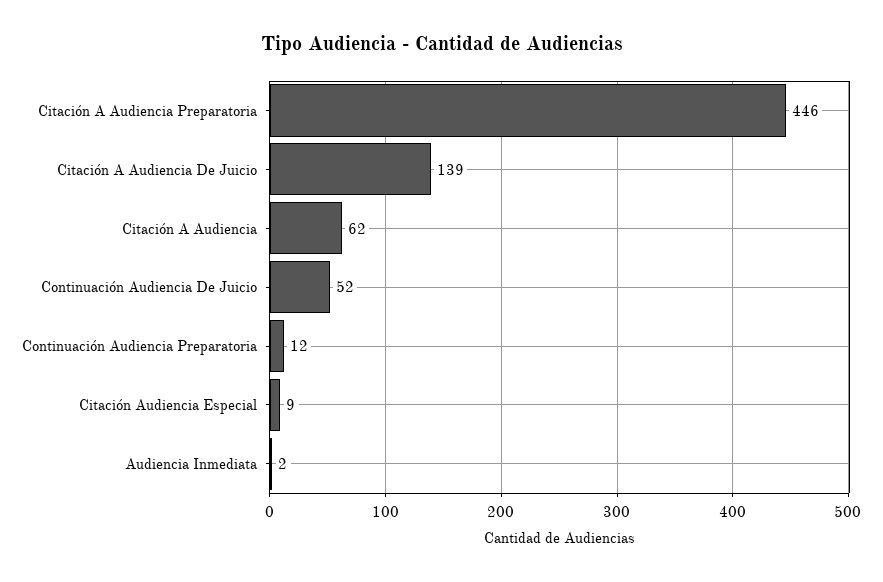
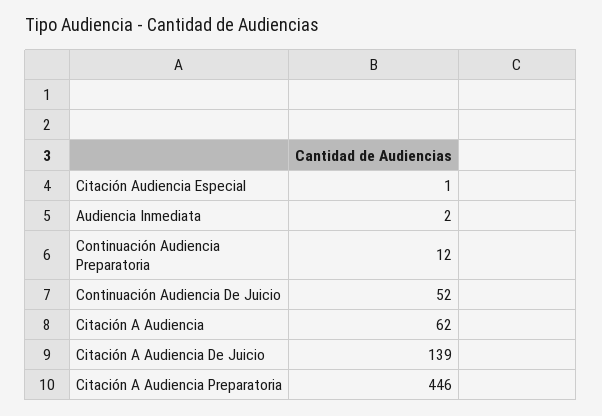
Citación Audiencia Especial: 9 -> 1

